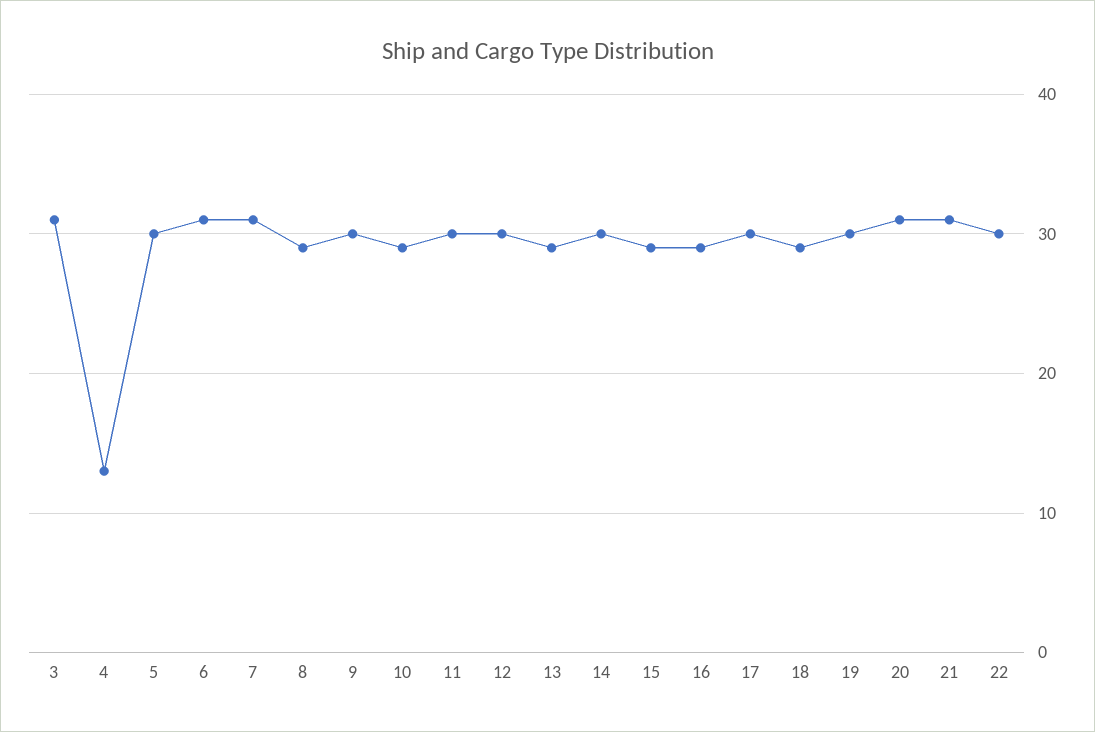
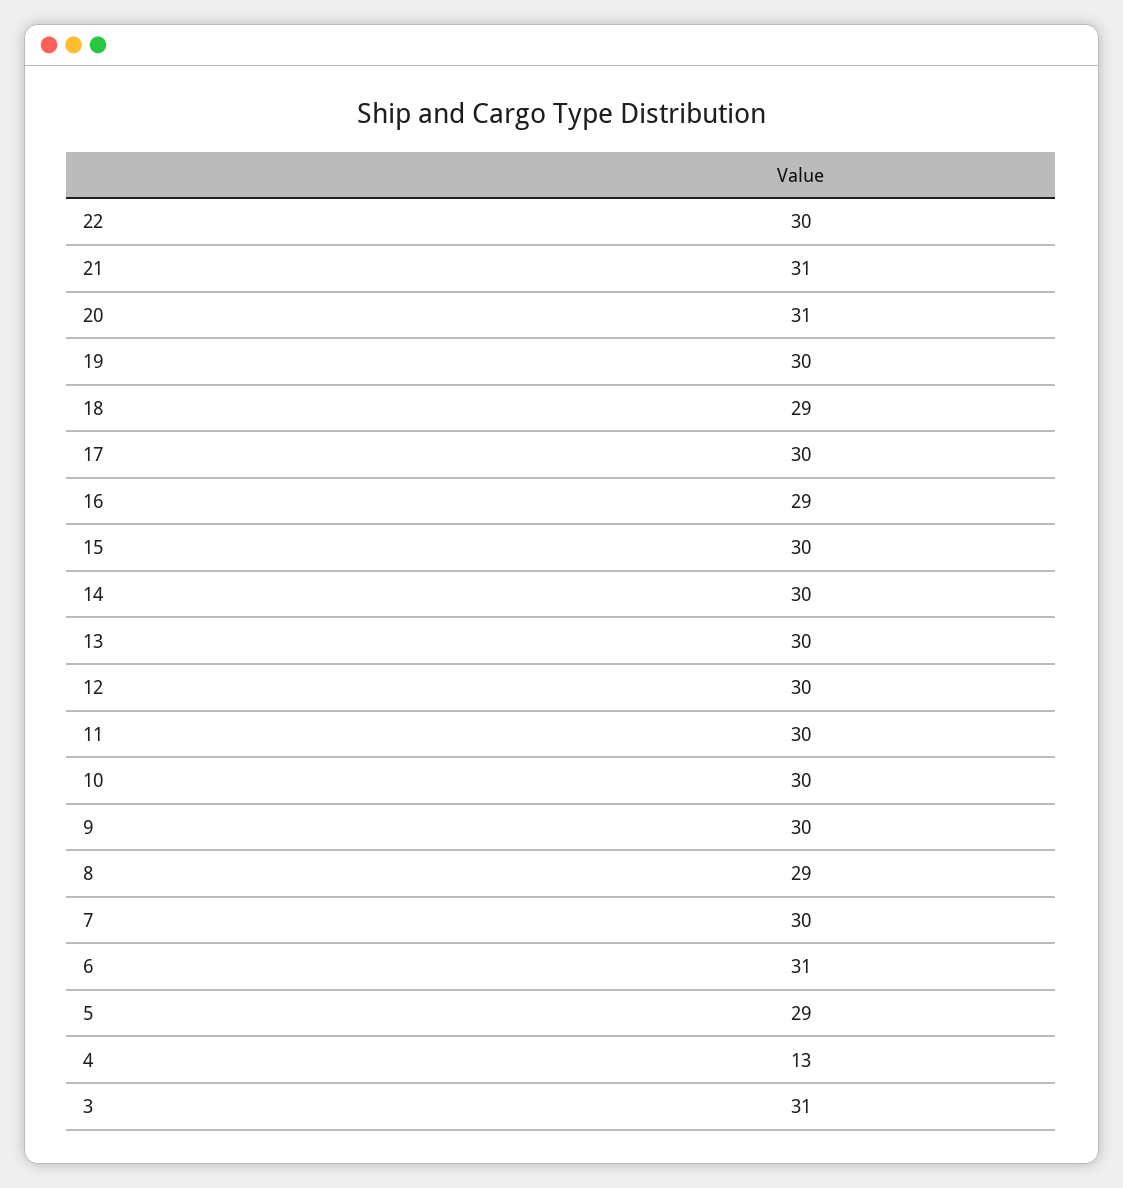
5: 30 -> 29
7: 31 -> 30
10: 29 -> 30
13: 29 -> 30
15: 29 -> 30

